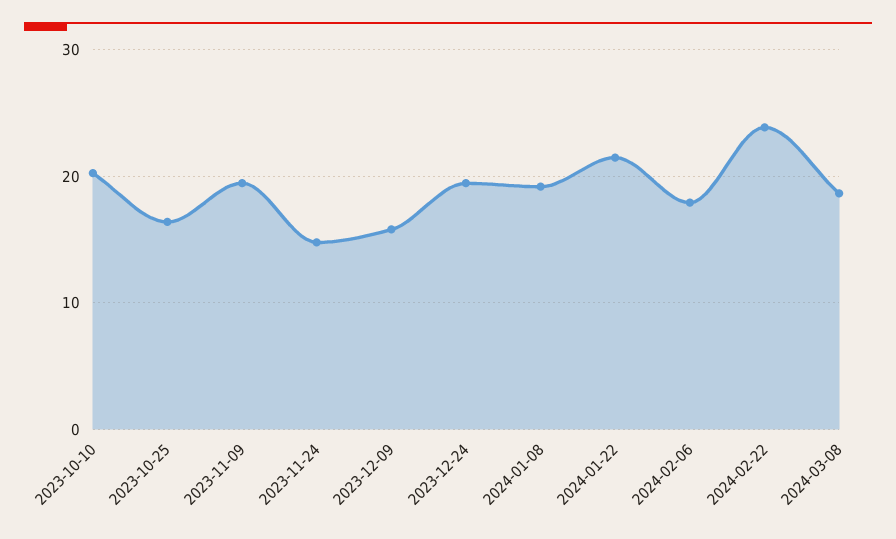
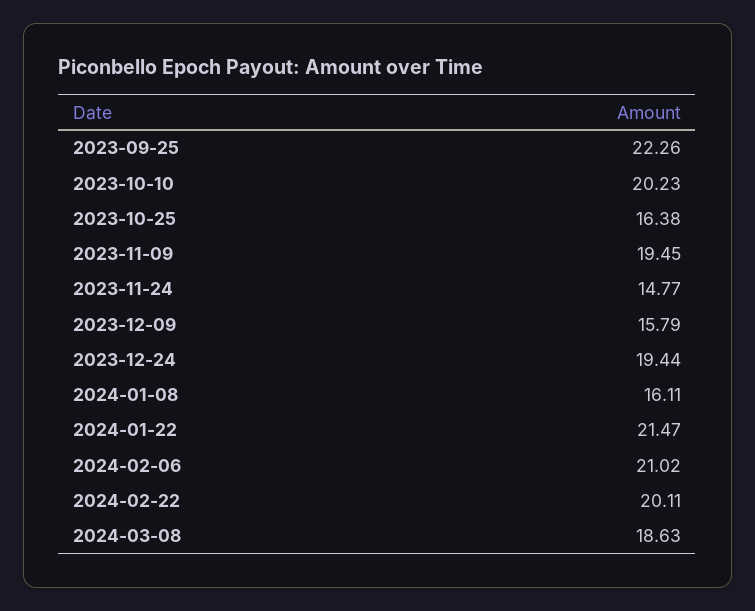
2024-01-08: 19 -> 16.11
2024-02-06: 18 -> 21.02
2024-02-22: 24 -> 20.11
2023-09-25: none -> 22.26

